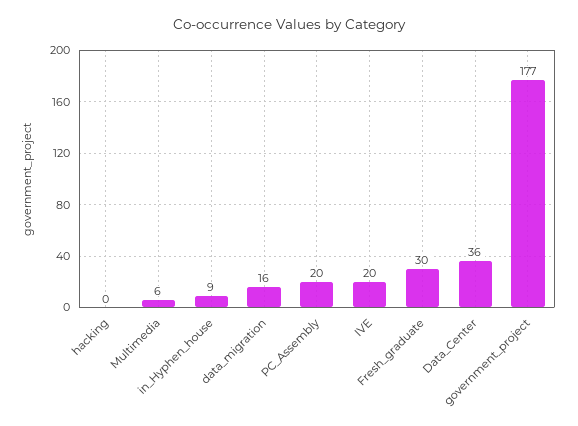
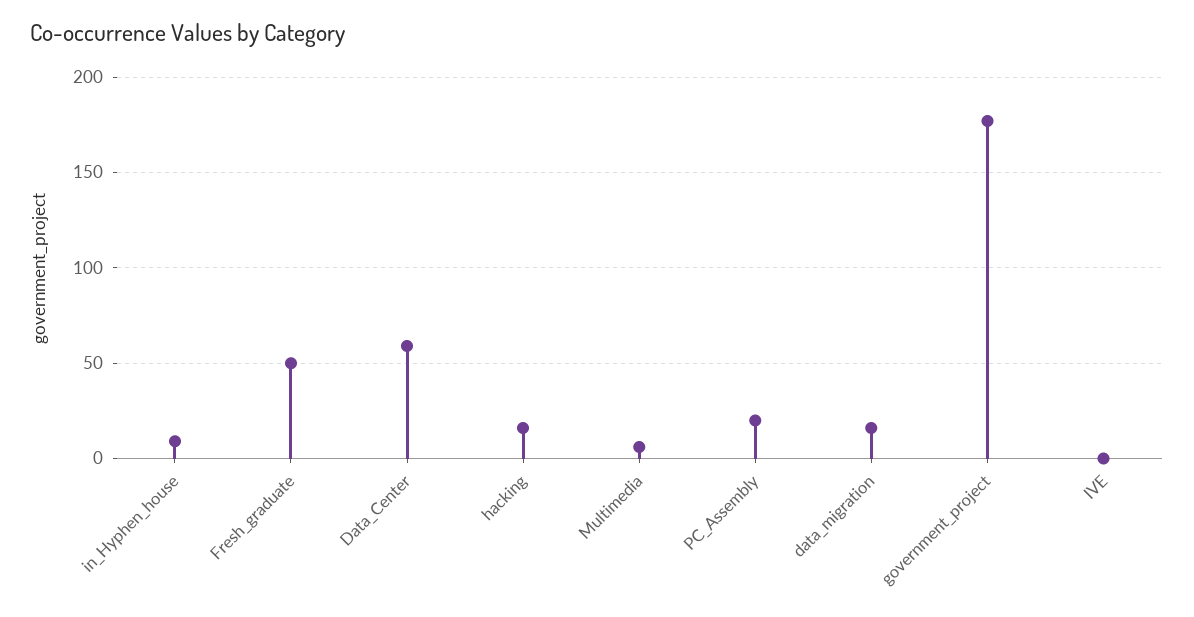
hacking: 0 -> 15
IVE: 20 -> 0
Fresh_graduate: 30 -> 50
Data_Center: 36 -> 60

